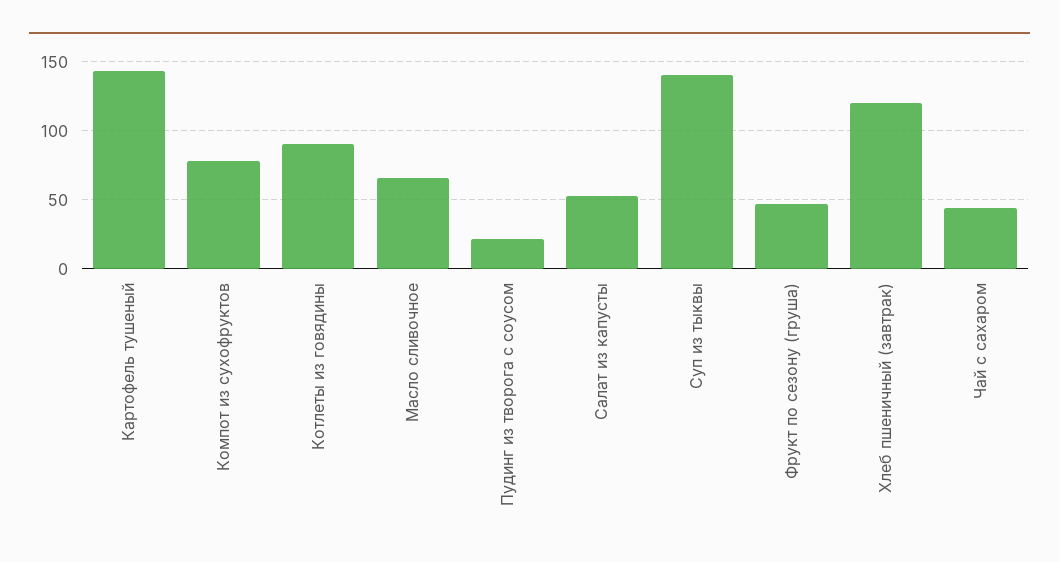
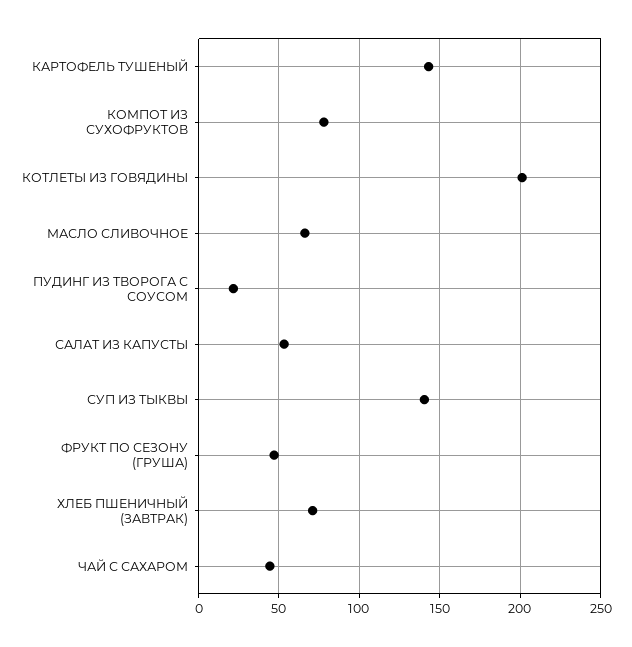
Котлеты из говядины: 90 -> 200
Хлеб пшеничный (завтрак): 120 -> 70

